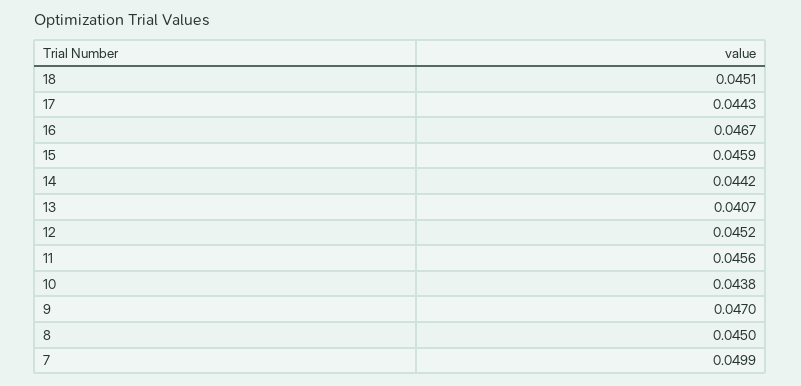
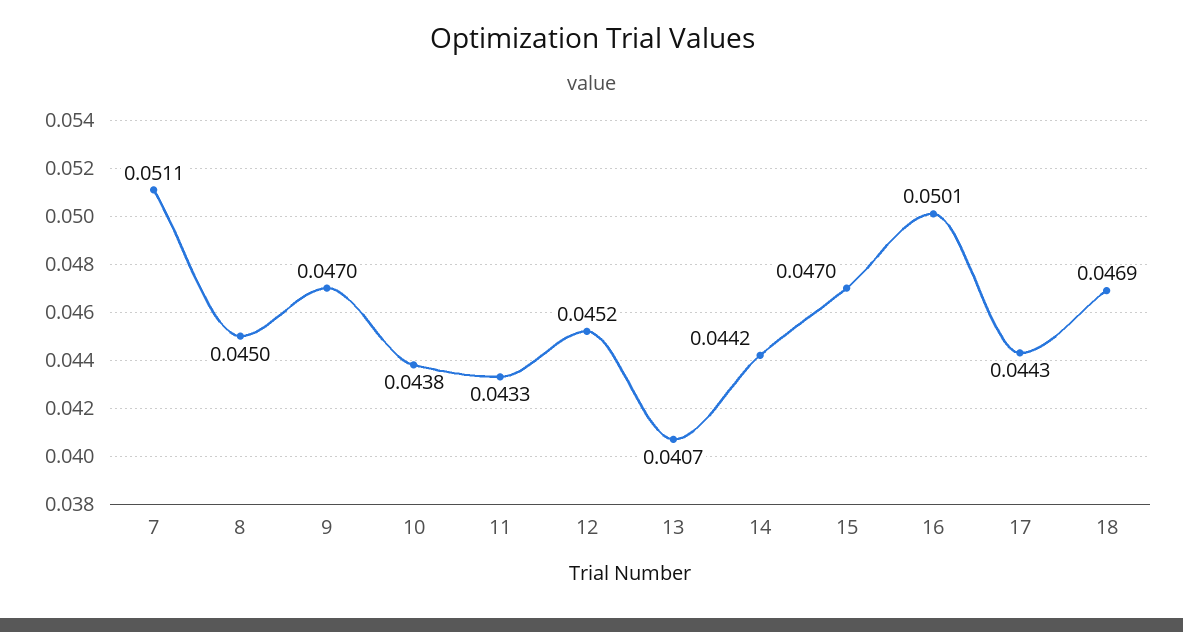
18: 0.0451 -> 0.0469
16: 0.0467 -> 0.0501
15: 0.0459 -> 0.047
11: 0.0456 -> 0.0433
7: 0.0499 -> 0.0511

